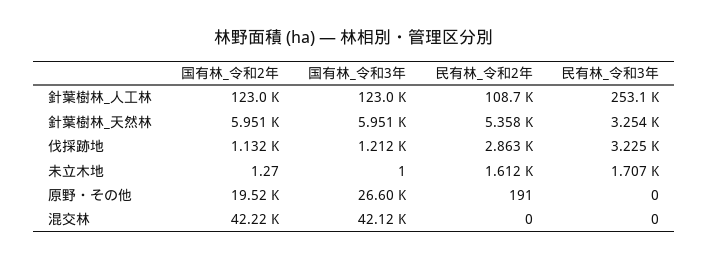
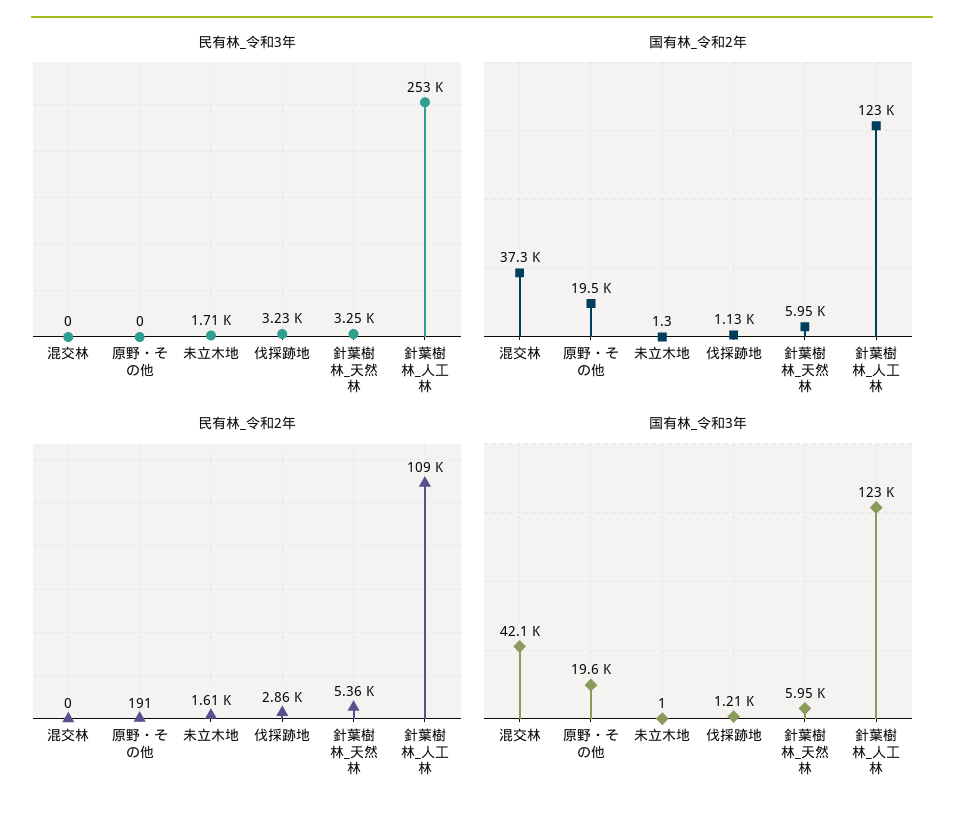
国有林_令和3年, 原野・その他: 26600 -> 19600
国有林_令和2年, 混交林: 42220 -> 37300

